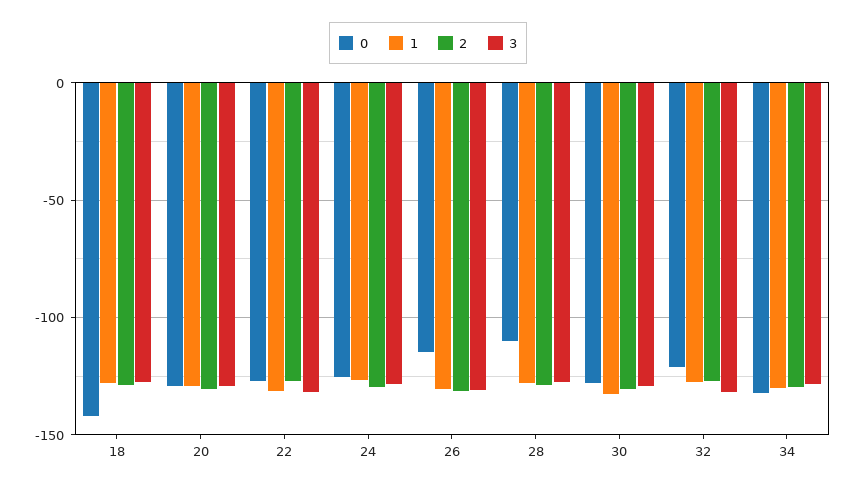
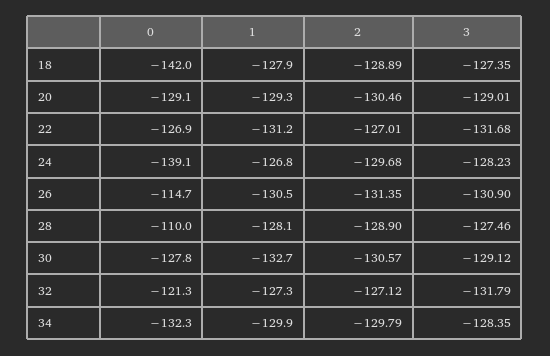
0, 24: -125 -> -139.1

